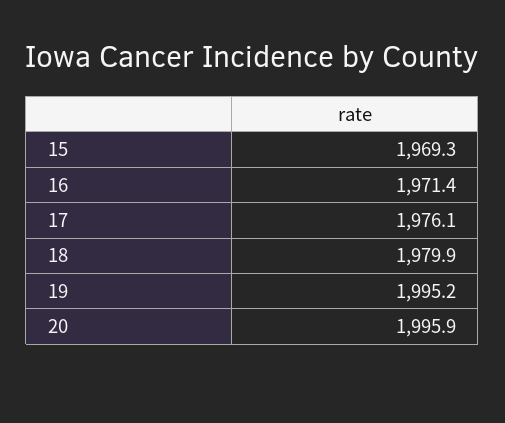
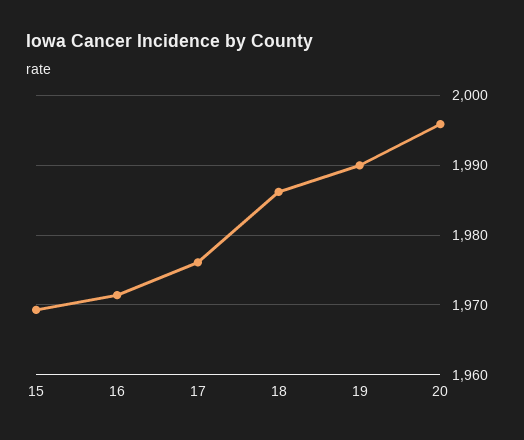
18: 1979.9 -> 1986
19: 1995.2 -> 1990

